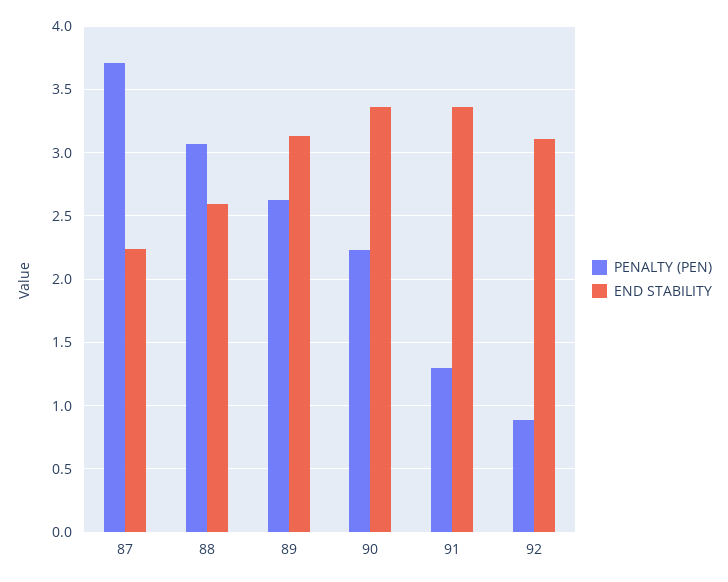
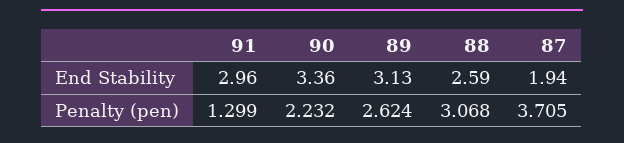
END STABILITY, 87: 2.25 -> 1.94
END STABILITY, 91: 3.35 -> 2.96
PENALTY (PEN), 92: 0.9 -> none
END STABILITY, 92: 3.1 -> none

